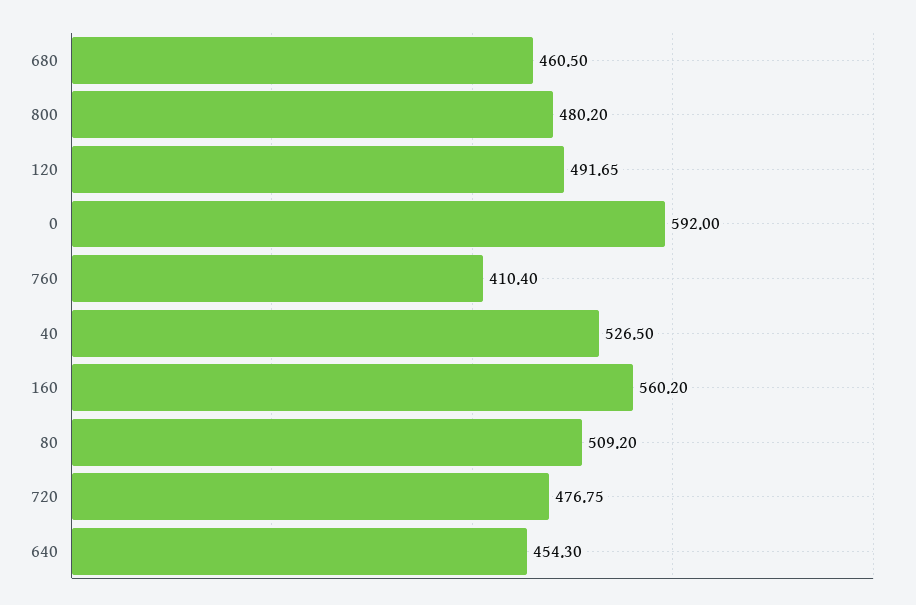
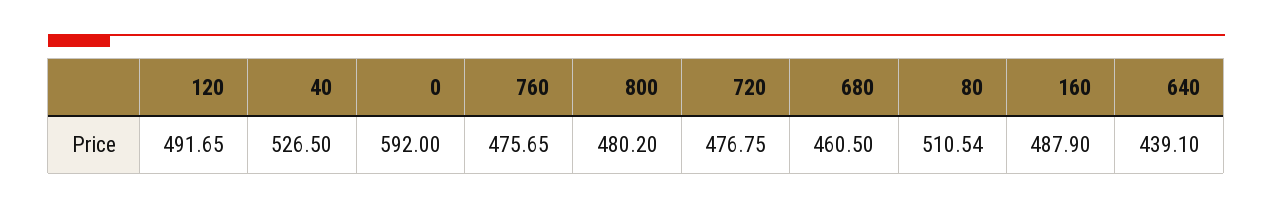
760: 410.4 -> 475.65
160: 560.2 -> 487.9
80: 509.2 -> 510.54
640: 454.3 -> 439.1

